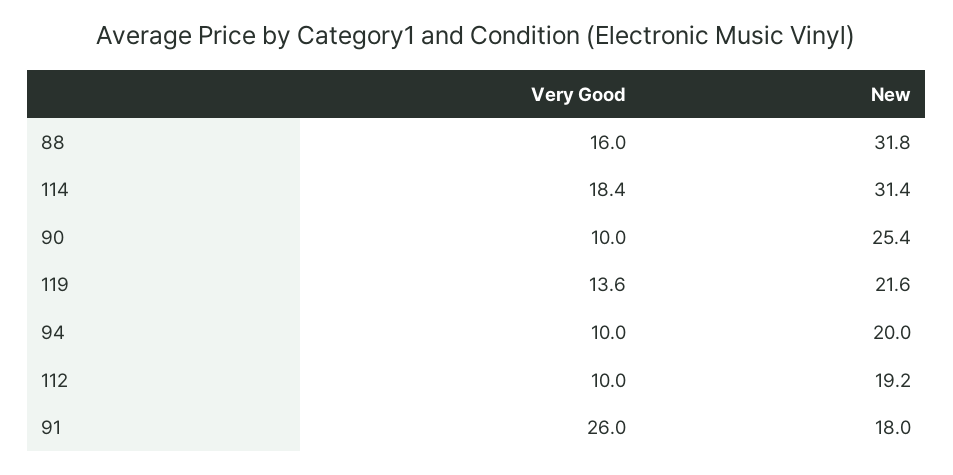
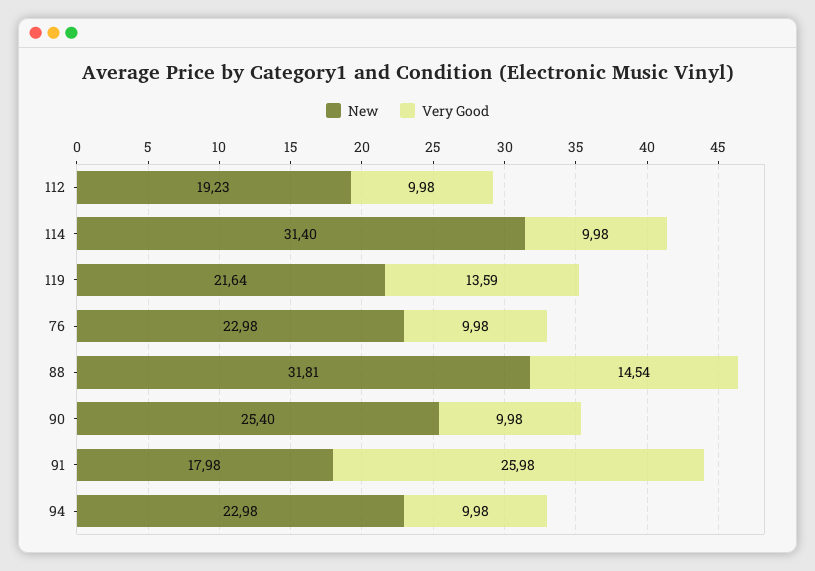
Very Good, 88: 16 -> 14.54
Very Good, 114: 18.4 -> 9.98
New, 94: 20 -> 22.98
New, 76: none -> 22.98
Very Good, 76: none -> 9.98

